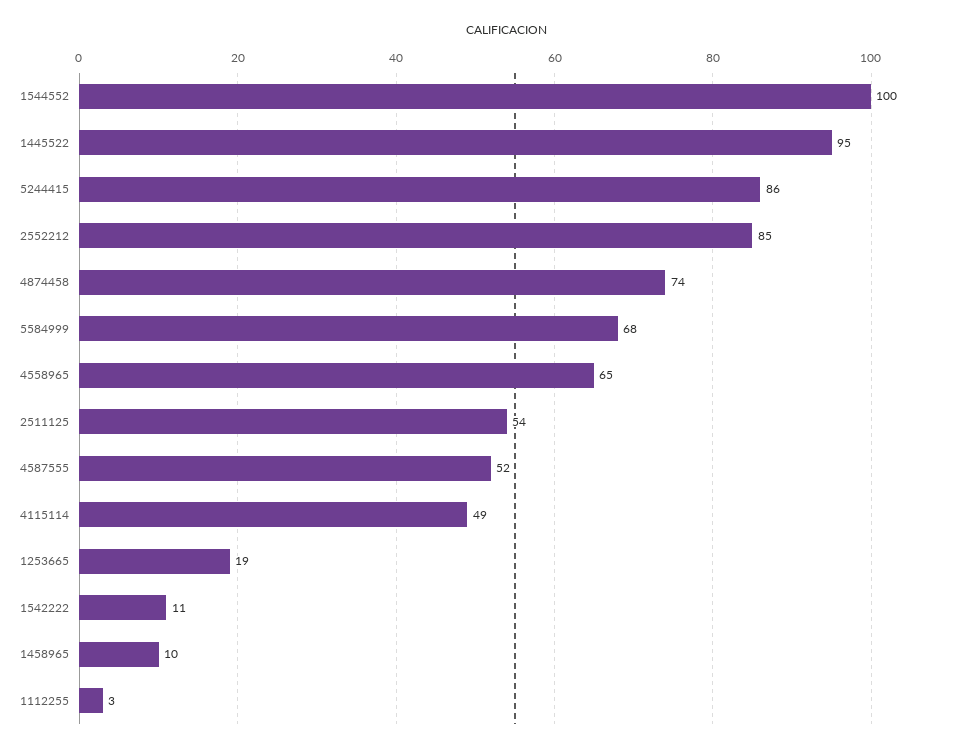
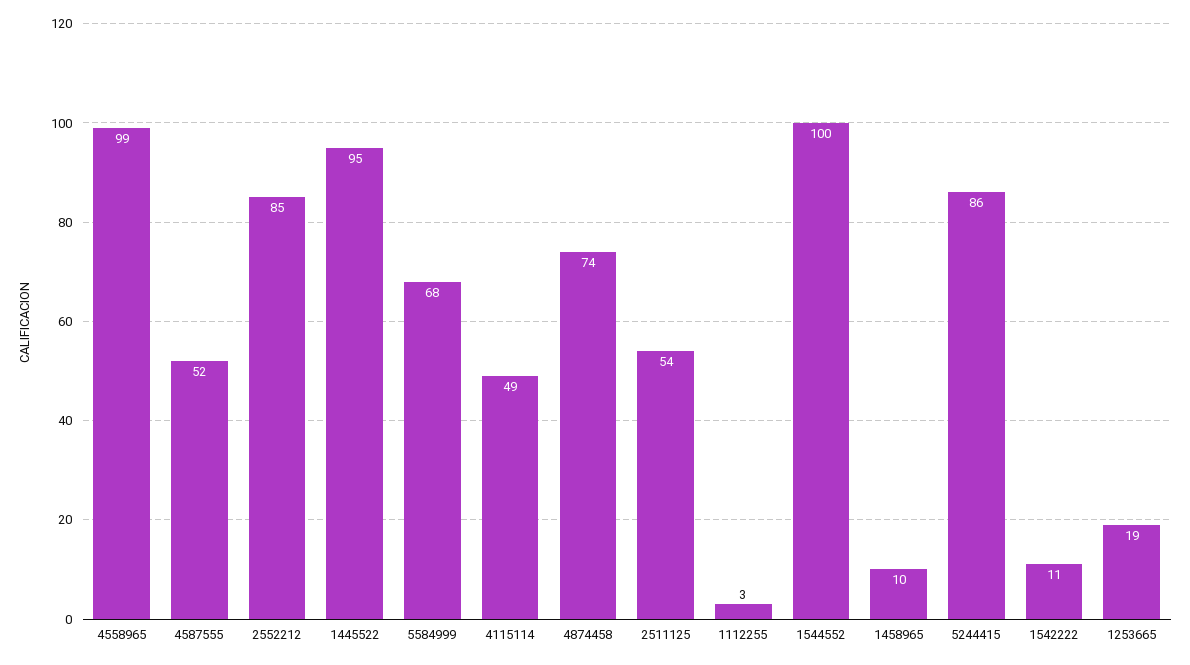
4558965: 65 -> 99

